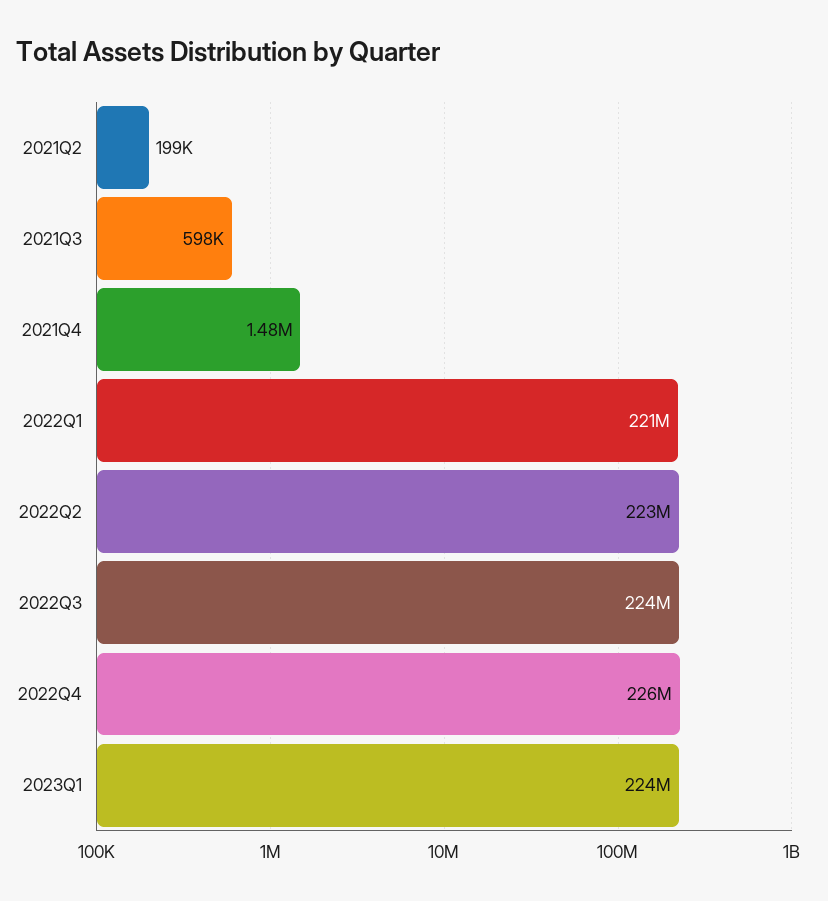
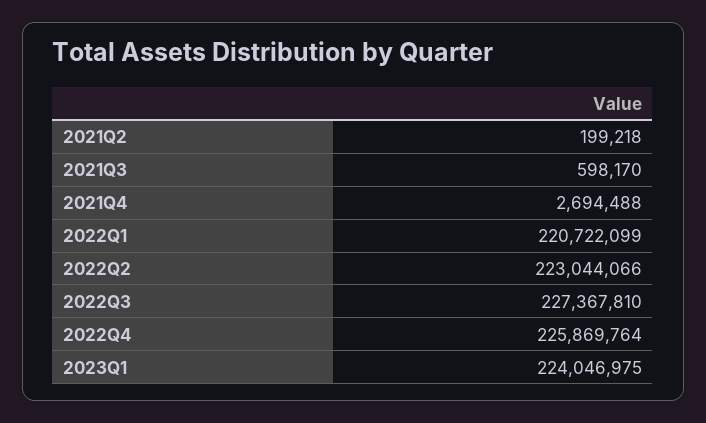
2021Q4: 1480000 -> 2694488
2022Q3: 224000000 -> 227367810

